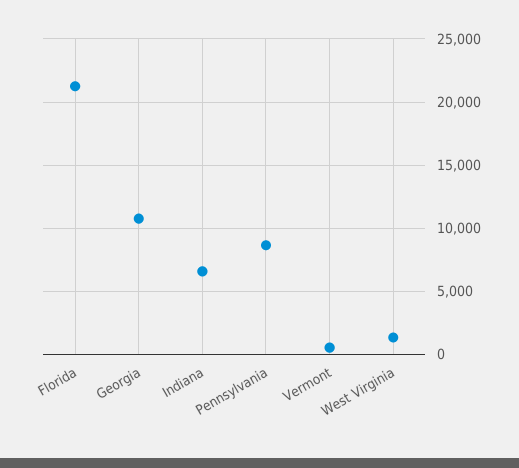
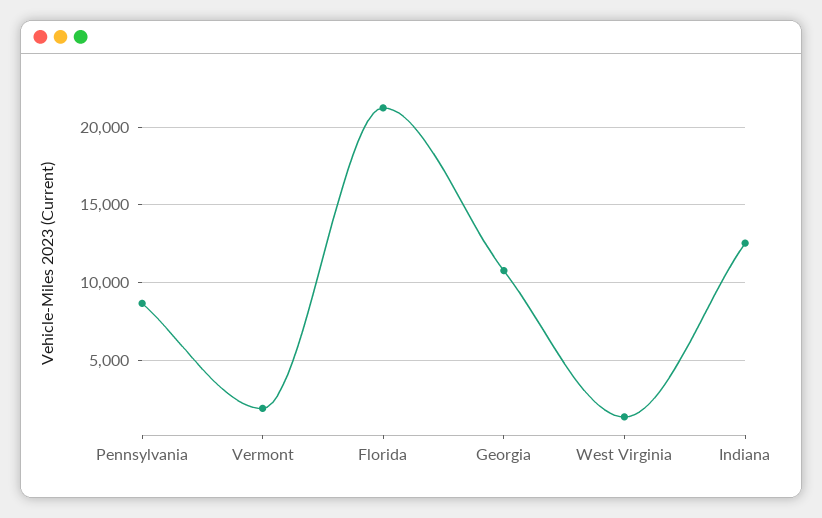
Indiana: 6500 -> 12500
Vermont: 500 -> 2000

